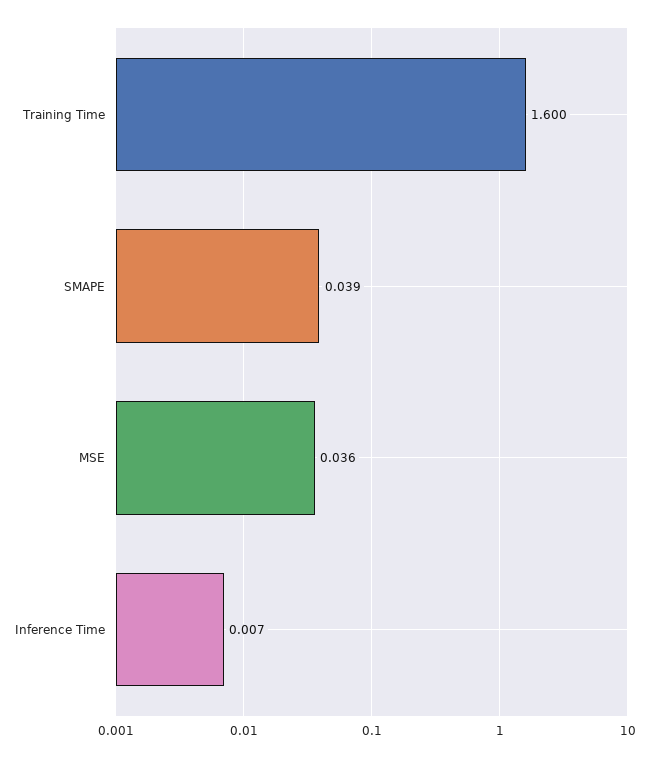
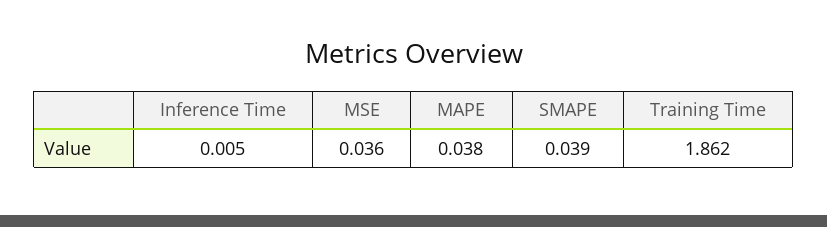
Training Time: 1.6 -> 1.862
Inference Time: 0.007 -> 0.005
MAPE: none -> 0.038

